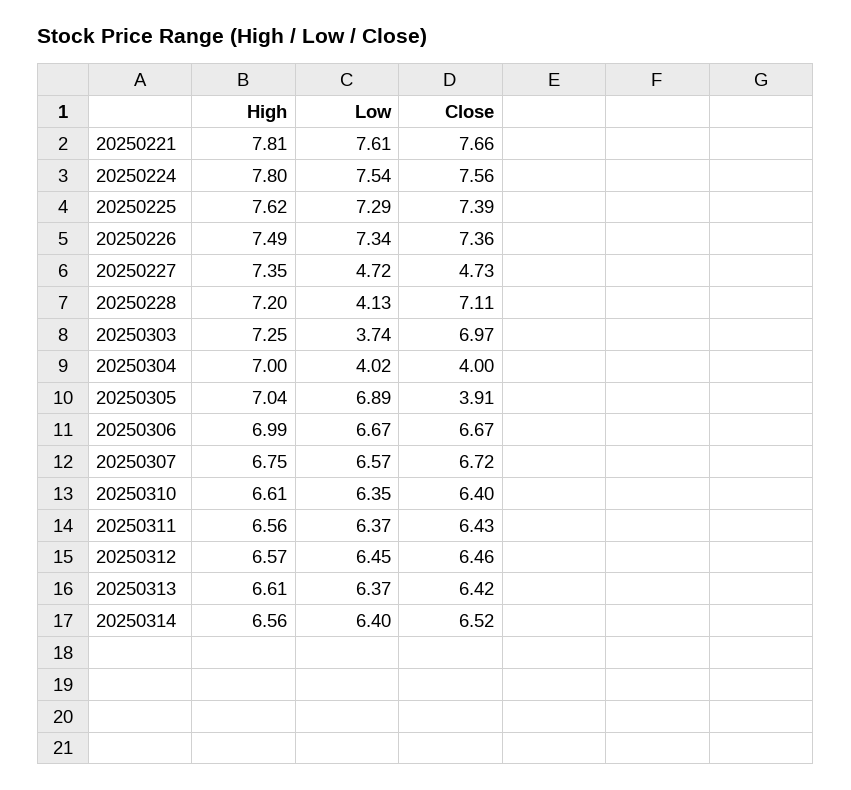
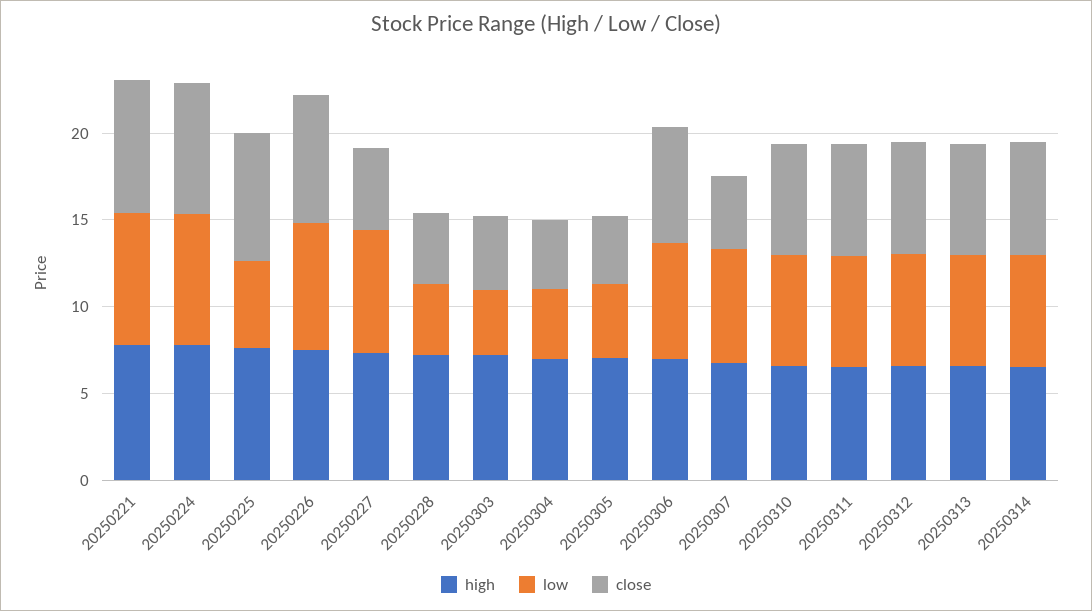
Low, 20250225: 7.29 -> 5
Low, 20250227: 4.72 -> 7
Close, 20250228: 7.11 -> 4
Close, 20250303: 6.97 -> 4
Low, 20250305: 6.89 -> 4
Close, 20250307: 6.72 -> 4

